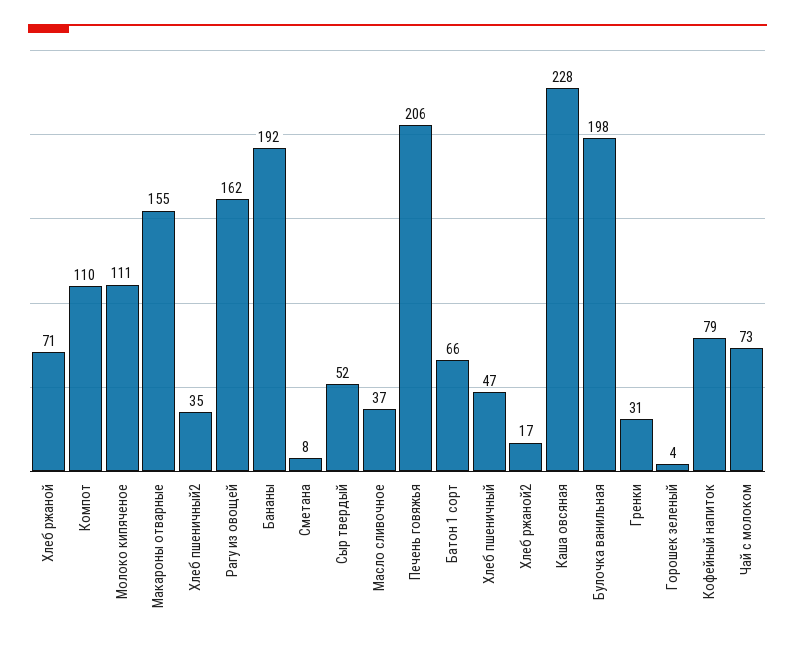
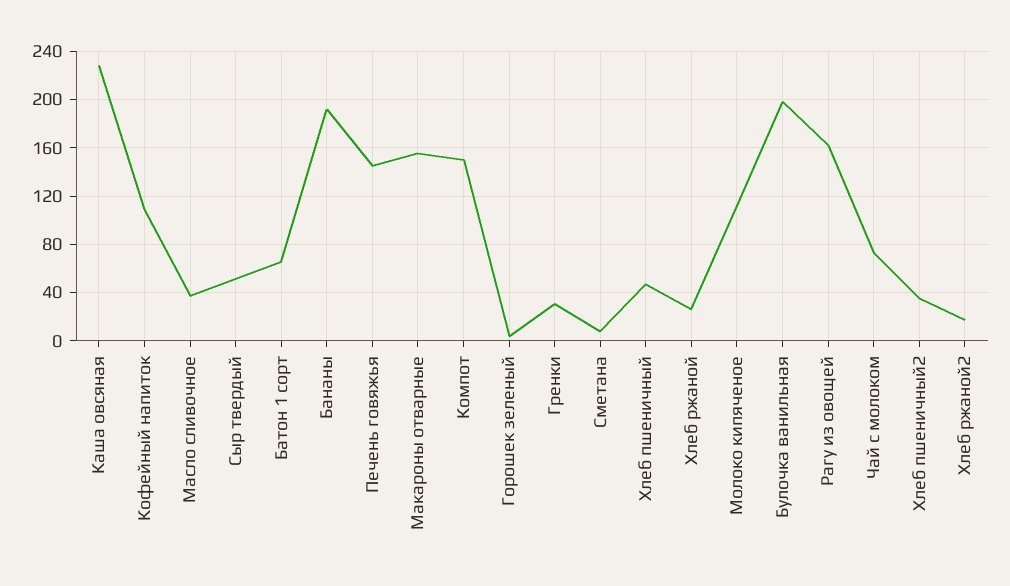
Хлеб ржаной: 71 -> 25
Компот: 110 -> 150
Печень говяжья: 206 -> 145
Кофейный напиток: 79 -> 110

